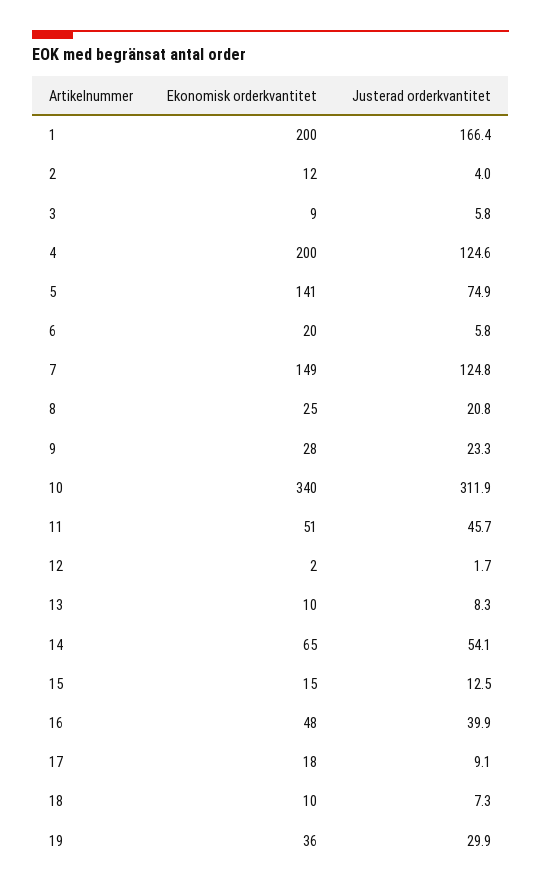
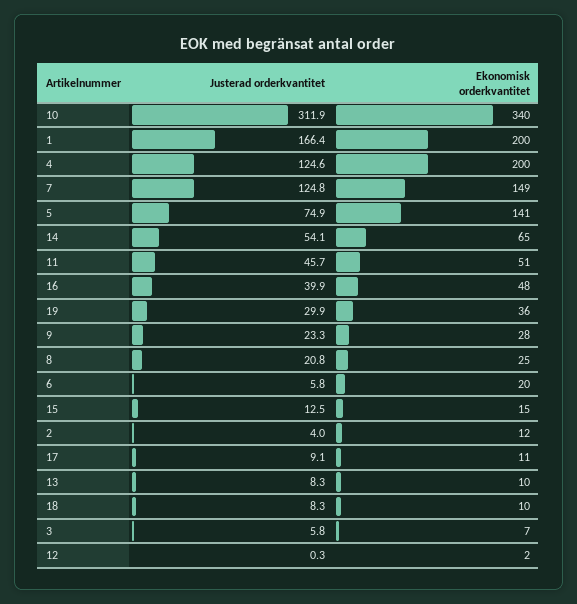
Ekonomisk orderkvantitet, 3: 9 -> 7
Justerad orderkvantitet, 12: 1.7 -> 0.3
Ekonomisk orderkvantitet, 17: 18 -> 11
Justerad orderkvantitet, 18: 7.3 -> 8.3

